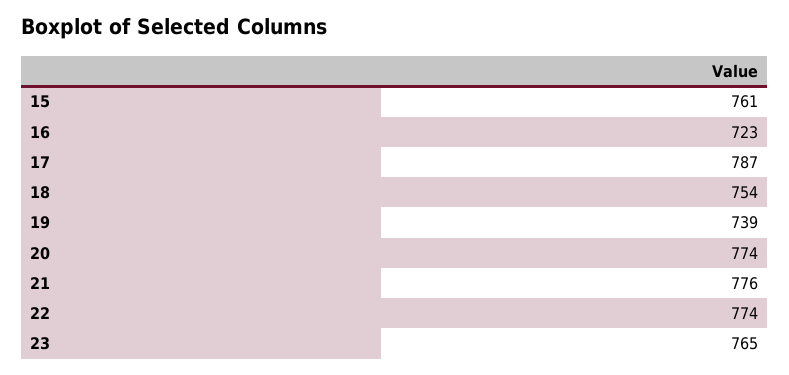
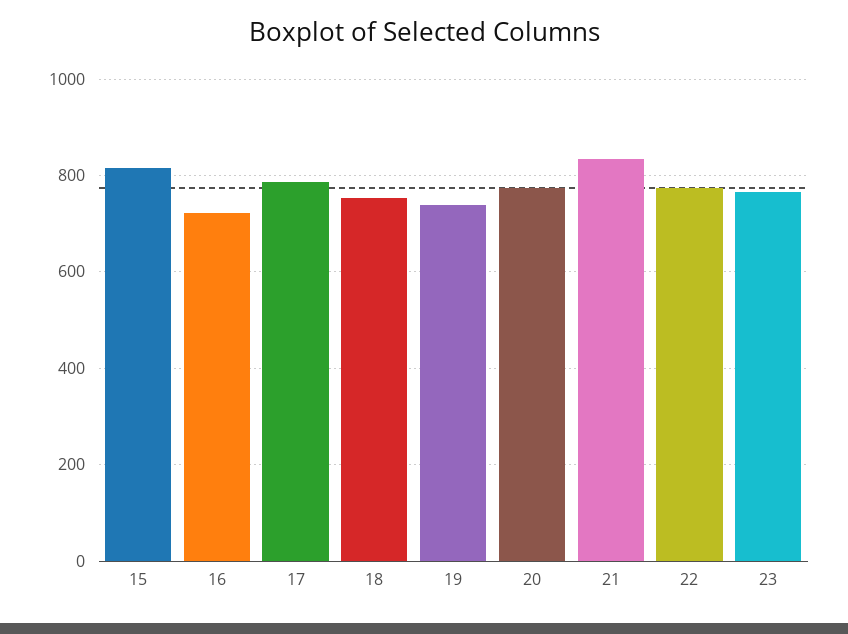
15: 761 -> 820
21: 776 -> 840

